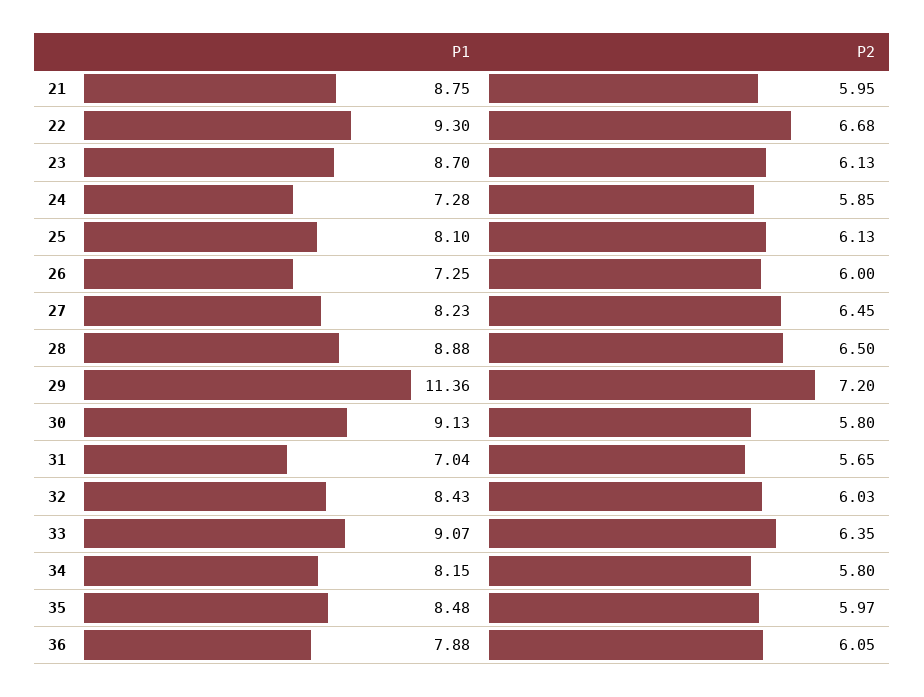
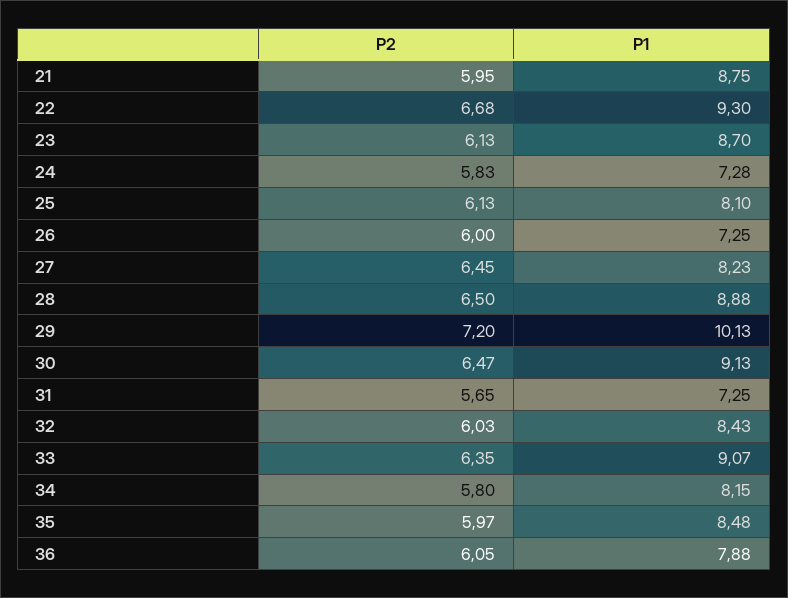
P2, 24: 5.85 -> 5.83
P1, 29: 11.36 -> 10.13
P2, 30: 5.8 -> 6.47
P1, 31: 7.04 -> 7.25

